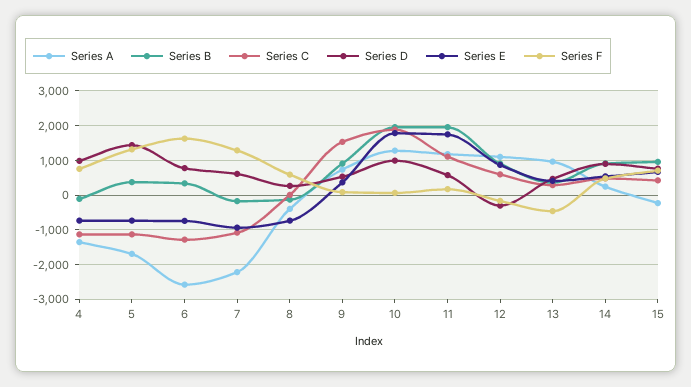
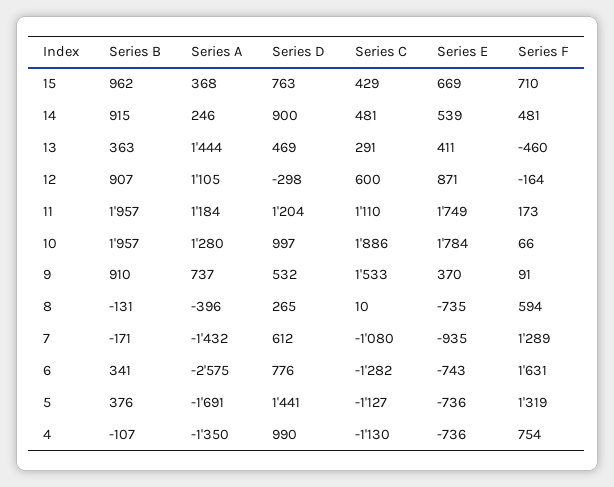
Series A, 7: -2200 -> -1432
Series D, 11: 600 -> 1204
Series A, 13: 1000 -> 1444
Series A, 15: -200 -> 368

